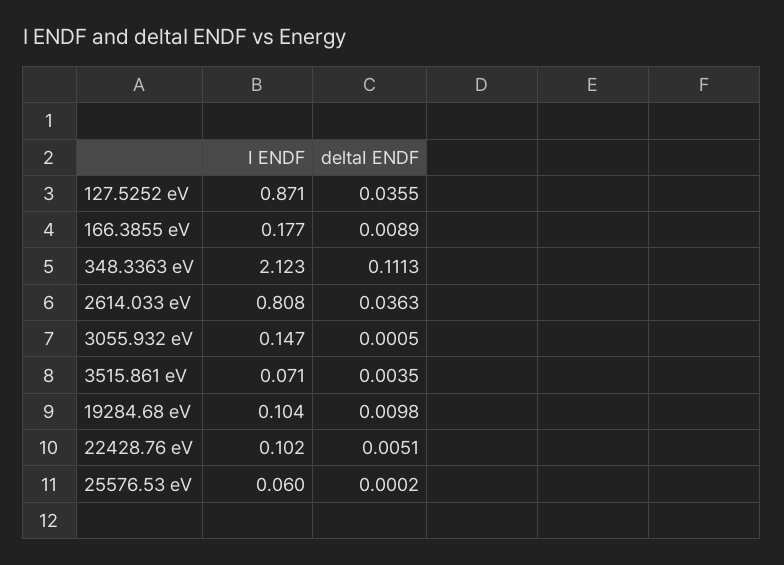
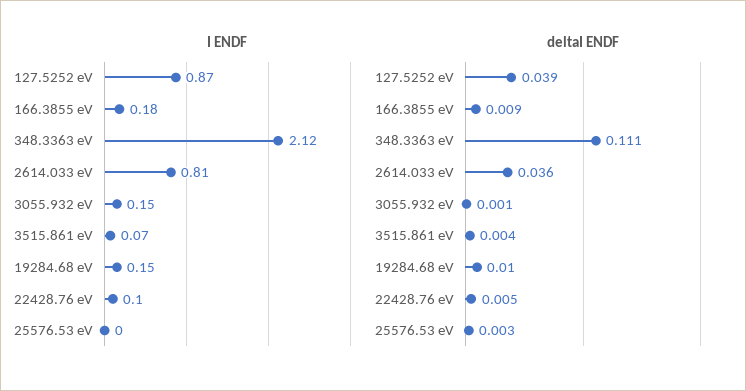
deltaI ENDF, 127.5252 eV: 0.0355 -> 0.039
I ENDF, 19284.68 eV: 0.104 -> 0.15
I ENDF, 25576.53 eV: 0.06 -> 0
deltaI ENDF, 25576.53 eV: 0.0002 -> 0.003

